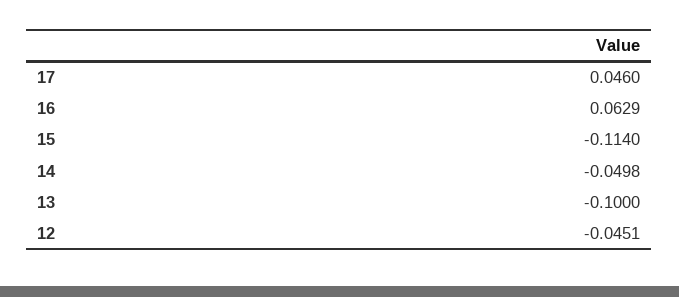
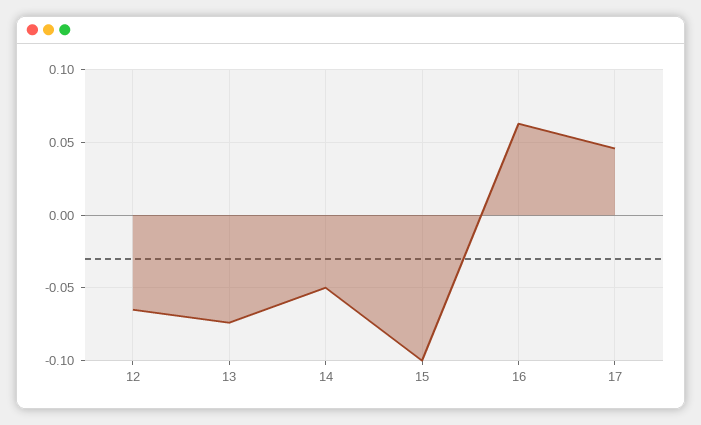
15: -0.114 -> -0.1
13: -0.1 -> -0.075
12: -0.0451 -> -0.065

